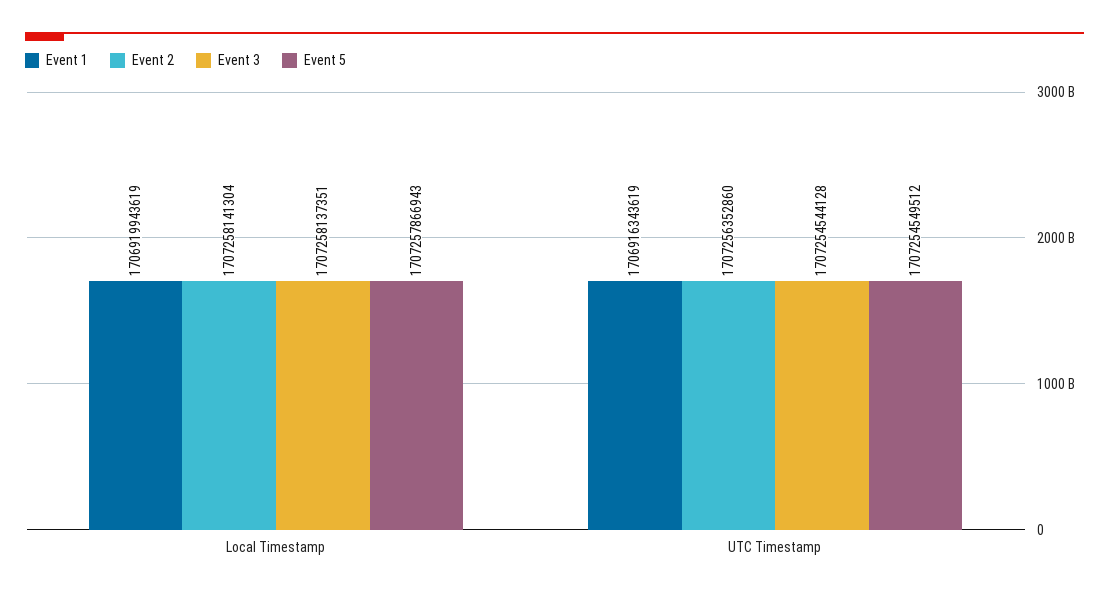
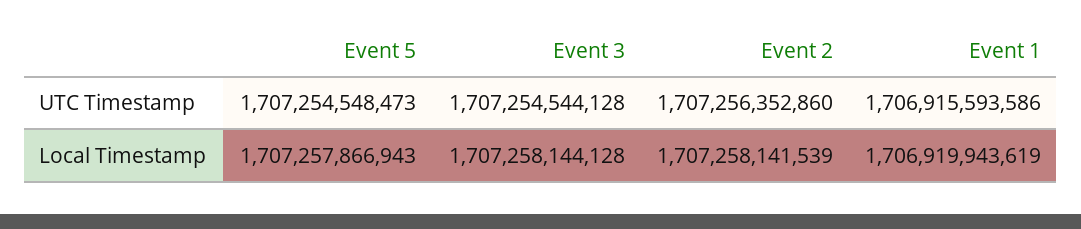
Event 2, Local Timestamp: 1707258141304 -> 1707258141539
Event 3, Local Timestamp: 1707258137351 -> 1707258144128
Event 1, UTC Timestamp: 1706916343619 -> 1706915593586
Event 5, UTC Timestamp: 1707254549512 -> 1707254548473

